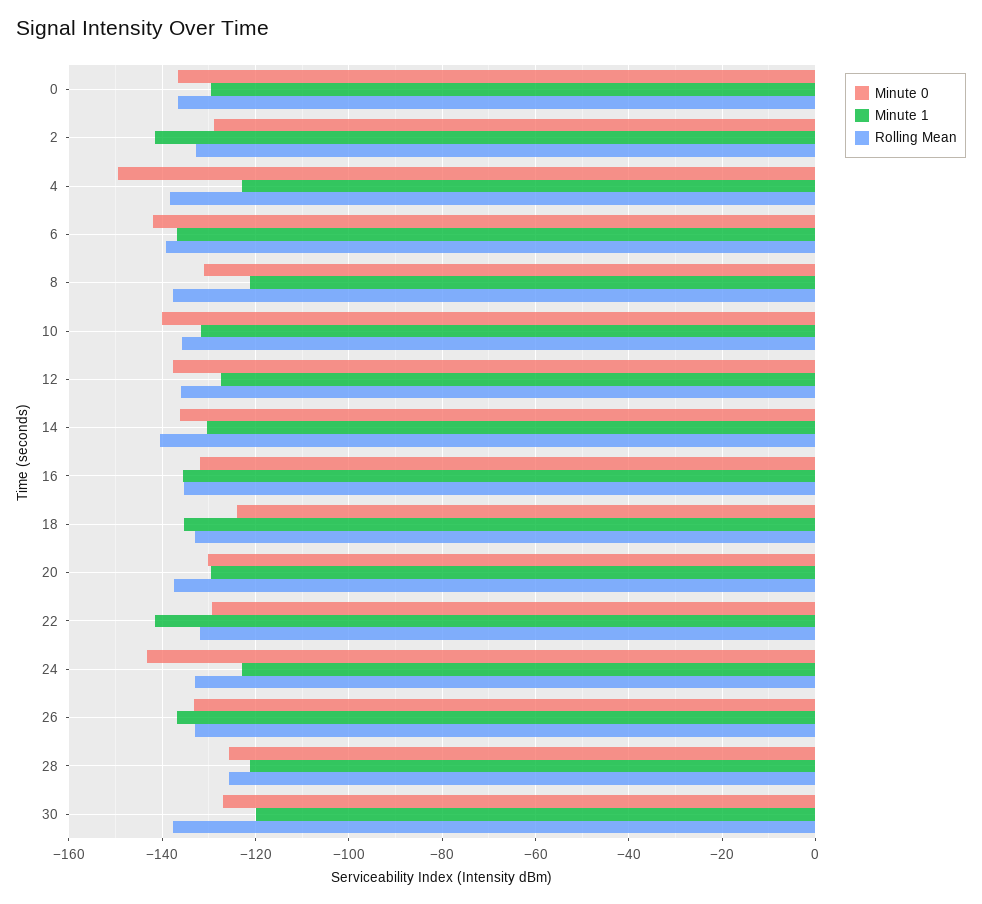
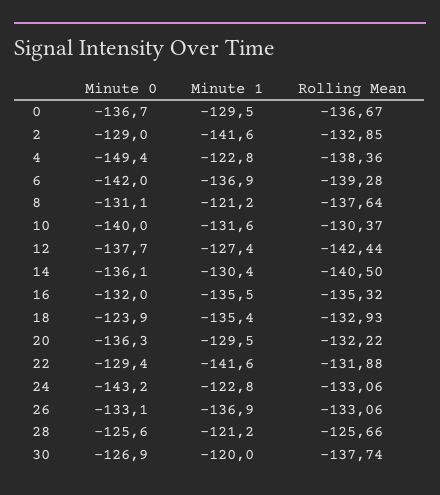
Rolling Mean, 10: -136 -> -130.37
Rolling Mean, 12: -136 -> -142.44
Minute 0, 20: -130 -> -136.3
Rolling Mean, 20: -138 -> -132.22

